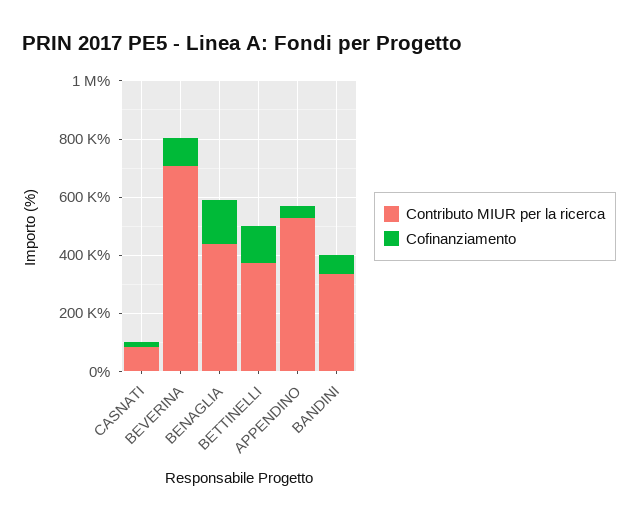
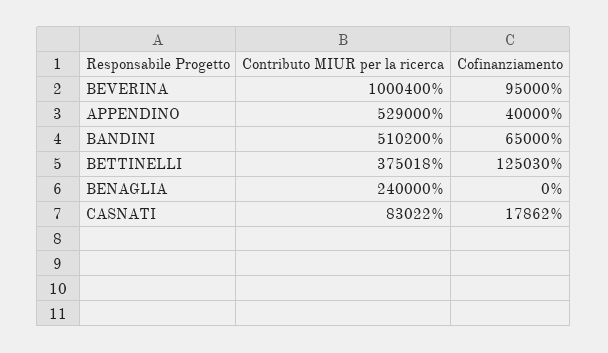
Contributo MIUR per la ricerca, BEVERINA: 700000 -> 1000400
Contributo MIUR per la ricerca, BENAGLIA: 450000 -> 240000
Cofinanziamento, BENAGLIA: 150000 -> 0
Contributo MIUR per la ricerca, BANDINI: 350000 -> 510200

